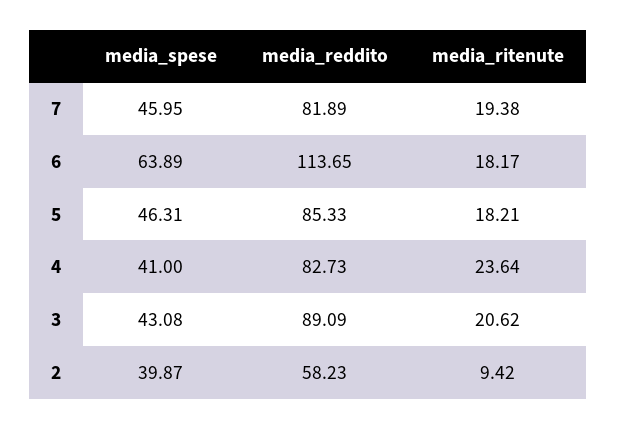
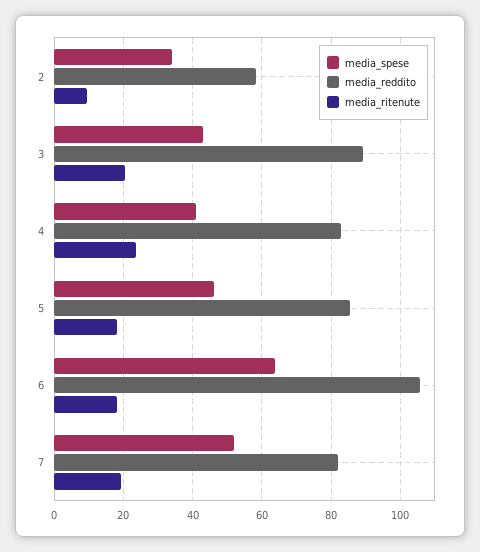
media_spese, 7: 45.95 -> 52
media_reddito, 6: 113.65 -> 106
media_spese, 2: 39.87 -> 34

